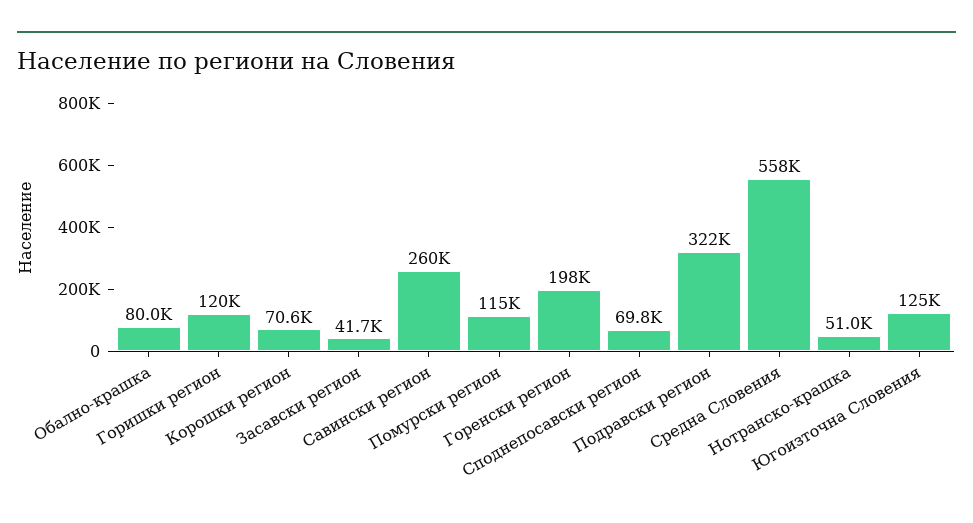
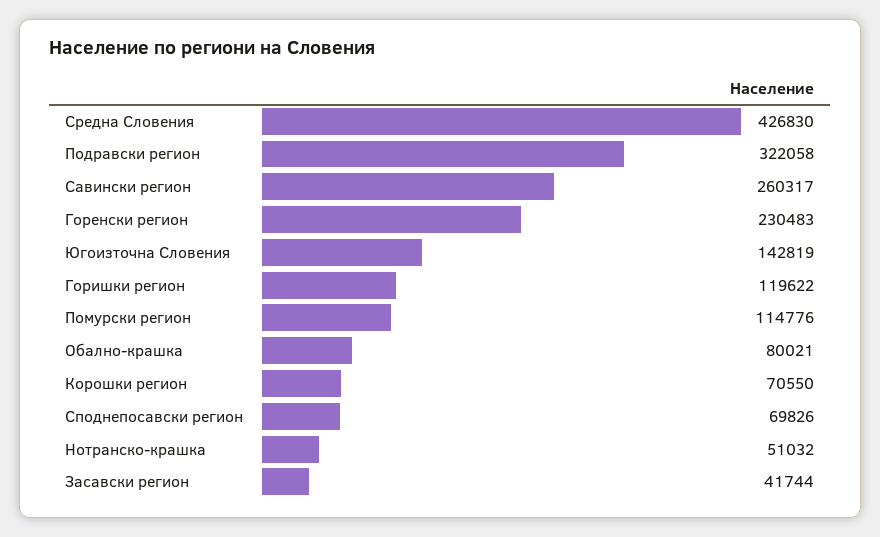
Горенски регион: 198000 -> 230483
Средна Словения: 558000 -> 426830
Югоизточна Словения: 125000 -> 142819

